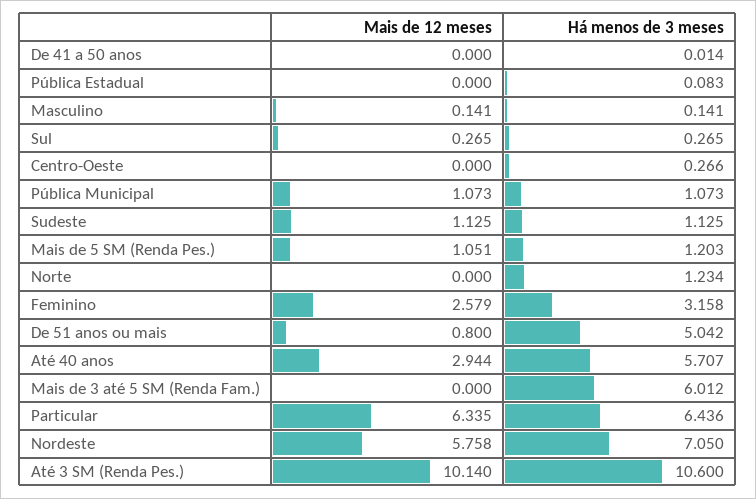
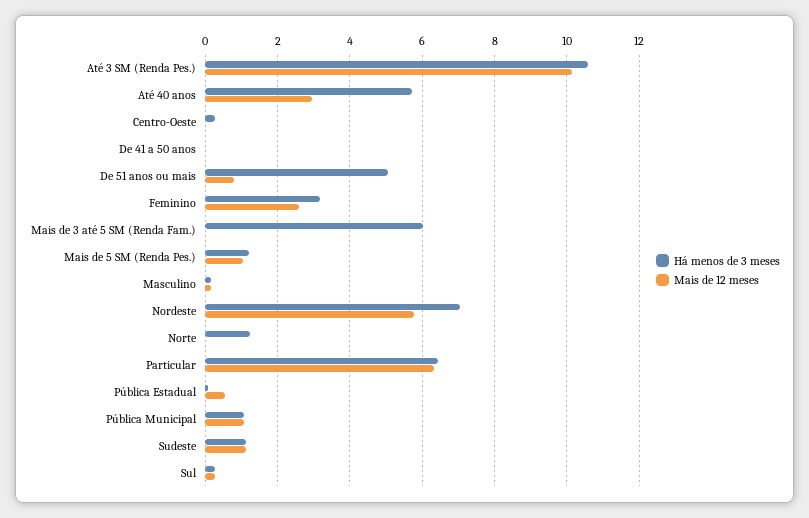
Mais de 12 meses, Pública Estadual: 0 -> 0.6

